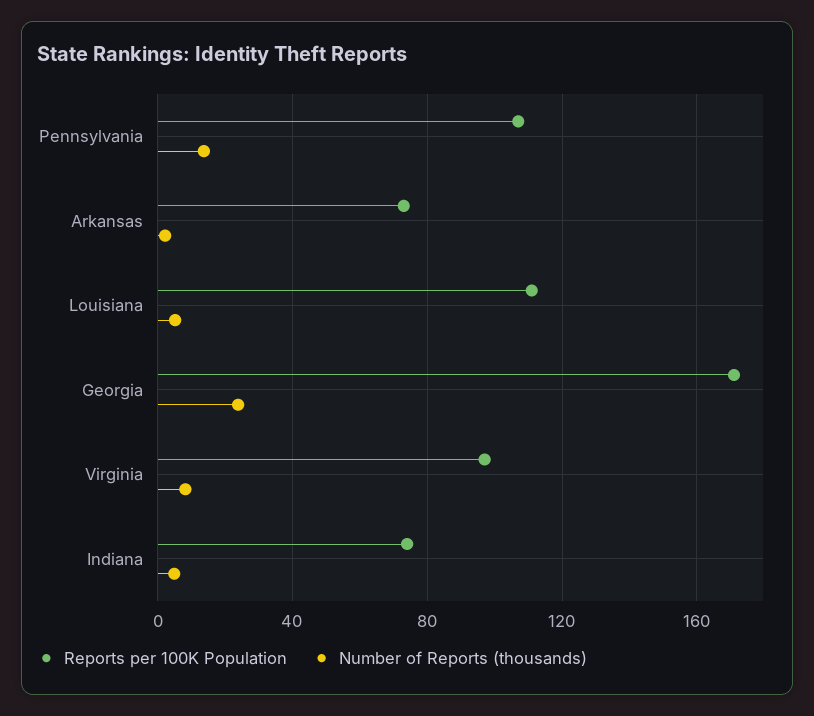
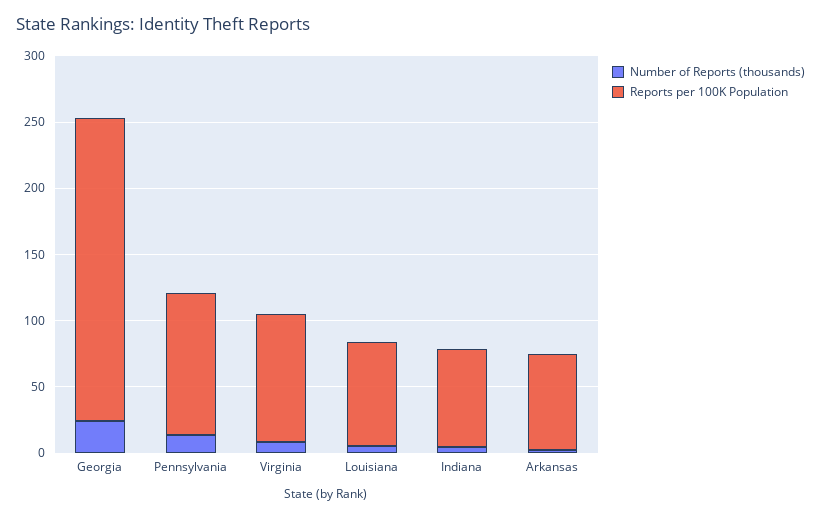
Reports per 100K Population, Louisiana: 110 -> 80
Reports per 100K Population, Georgia: 170 -> 230

